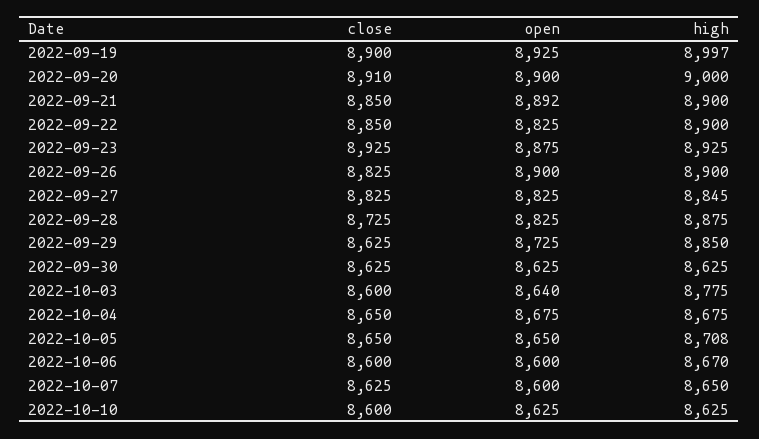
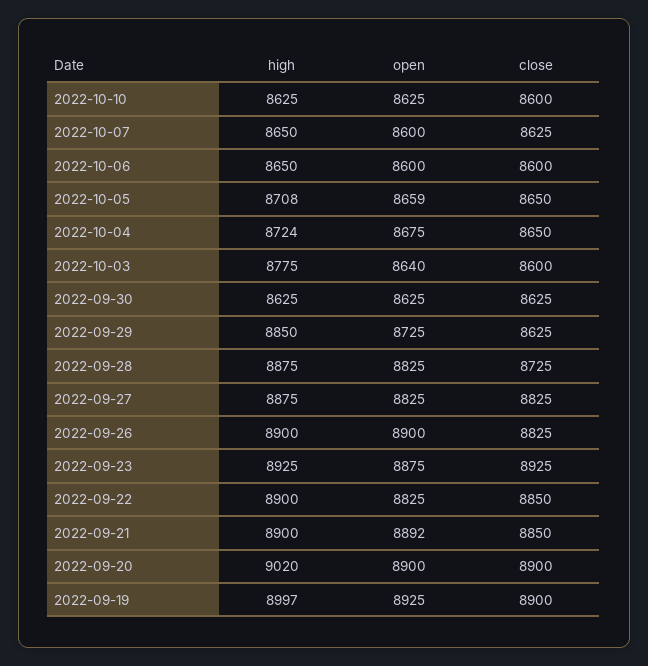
close, 2022-09-20: 8910 -> 8900
high, 2022-09-20: 9000 -> 9020
high, 2022-09-27: 8845 -> 8875
high, 2022-10-04: 8675 -> 8724
open, 2022-10-05: 8650 -> 8659
high, 2022-10-06: 8670 -> 8650

